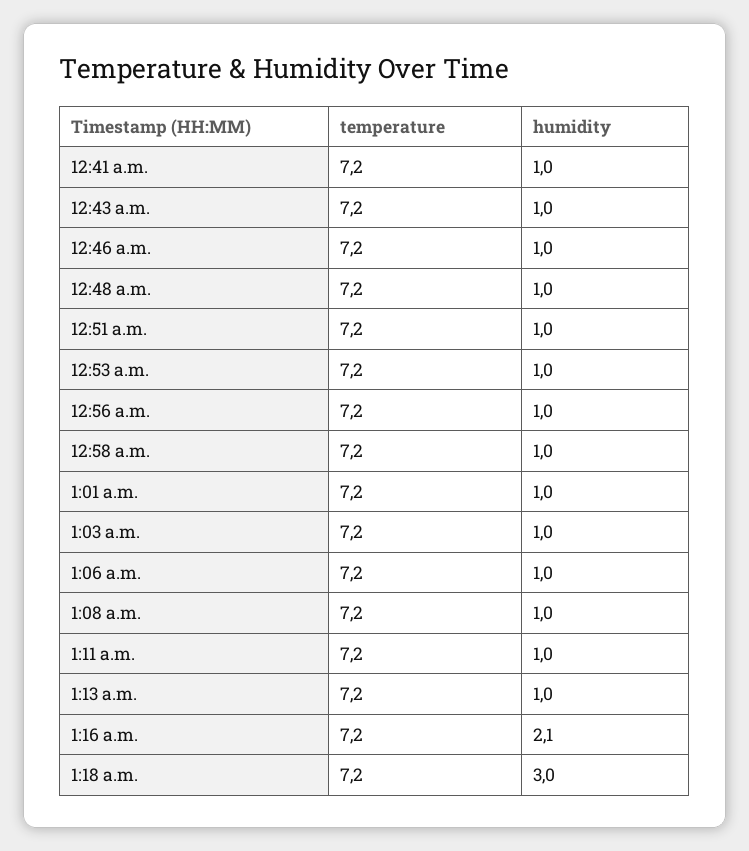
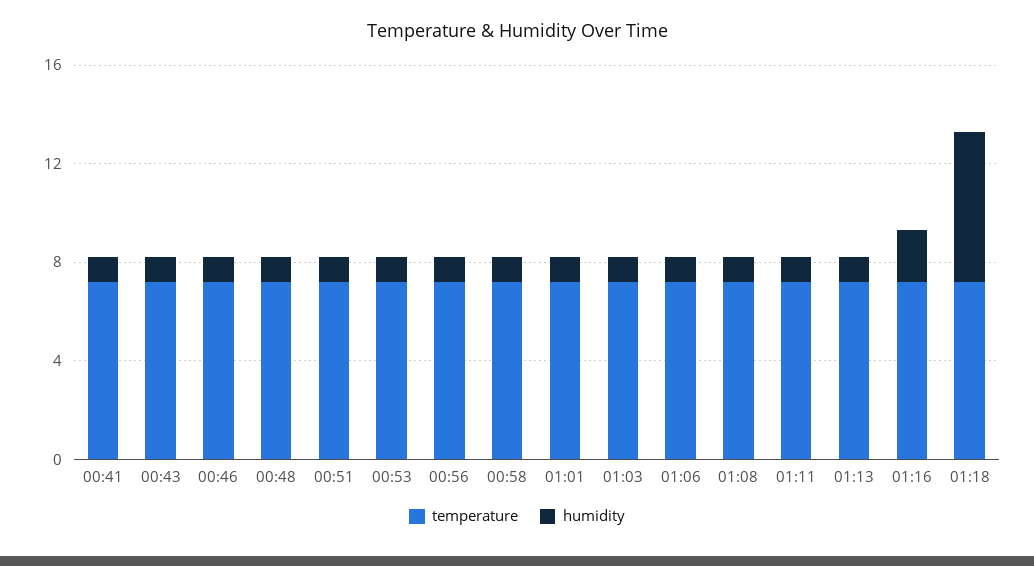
humidity, 1:18 a.m.: 3 -> 6

